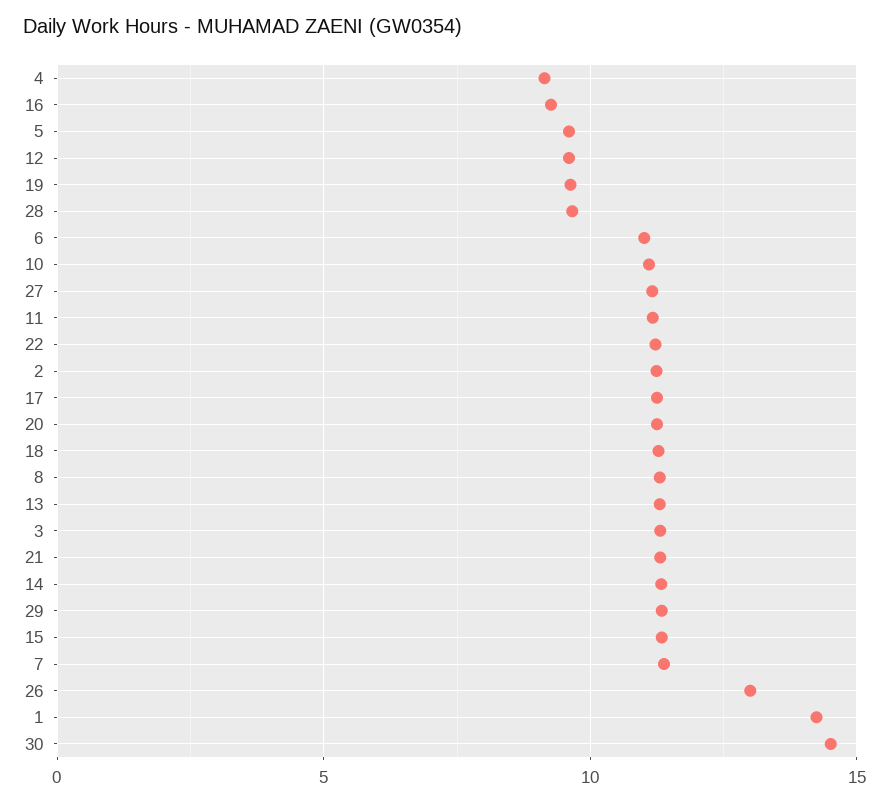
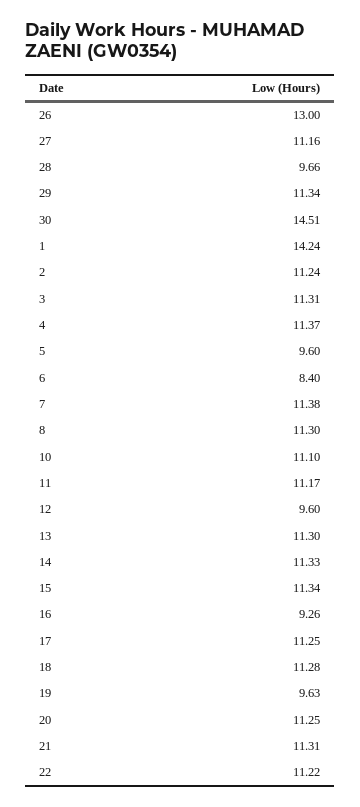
4: 9 -> 11.37
6: 11 -> 8.4

